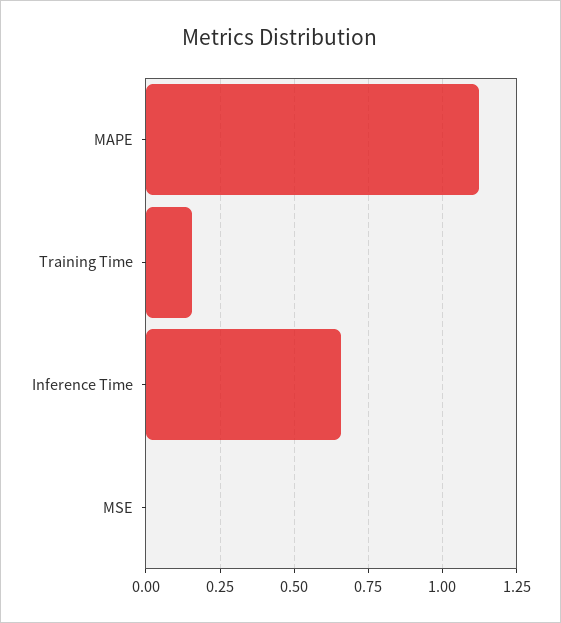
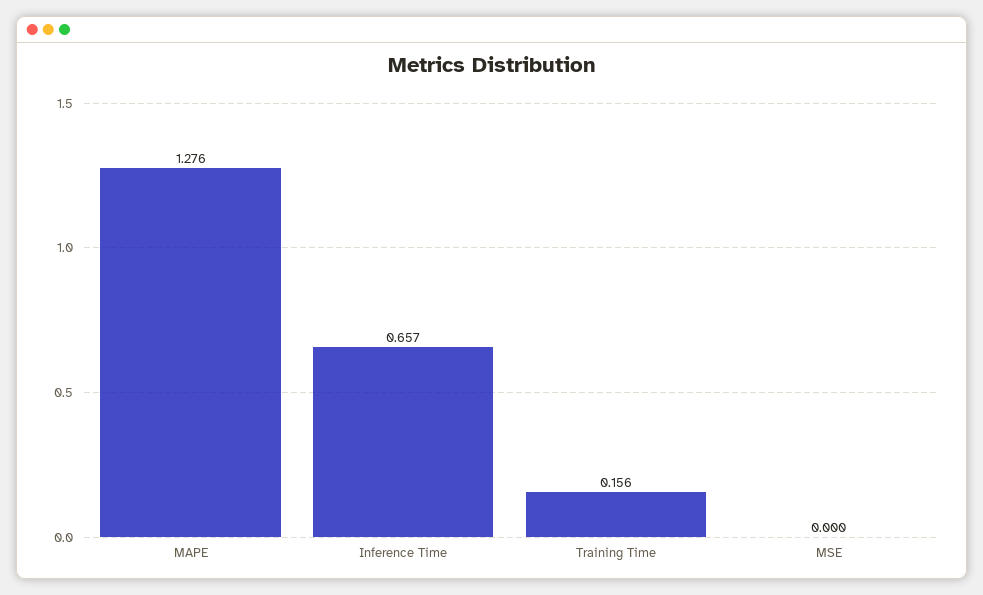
MAPE: 1.125 -> 1.276

